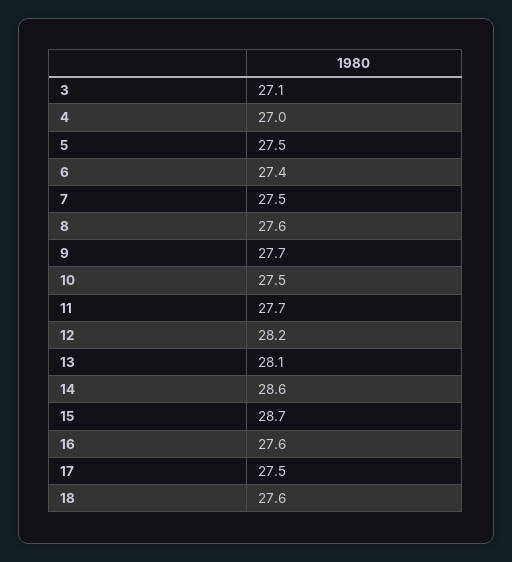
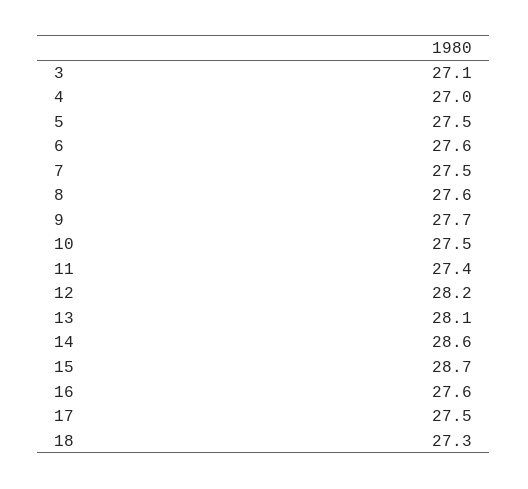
6: 27.4 -> 27.6
11: 27.7 -> 27.4
18: 27.6 -> 27.3

